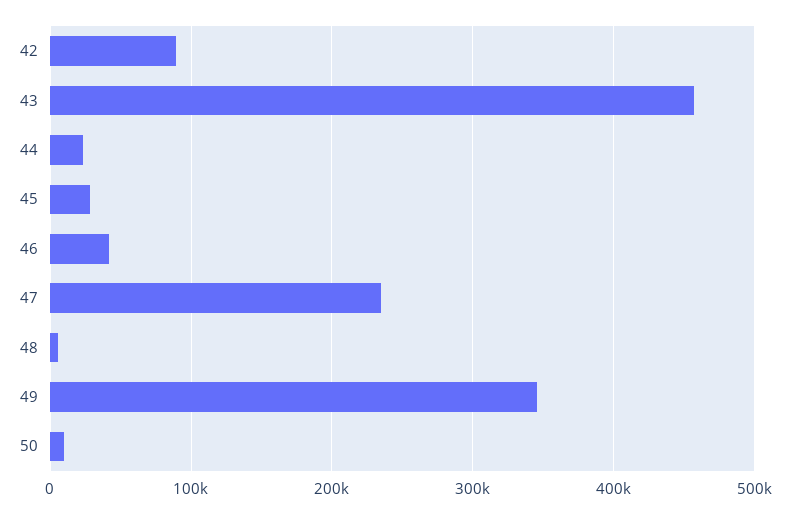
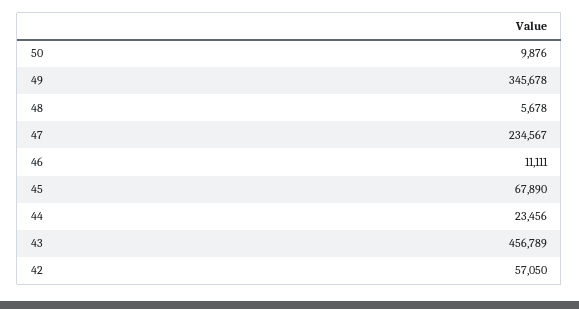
42: 90000 -> 57050
45: 30000 -> 67890
46: 40000 -> 11111

